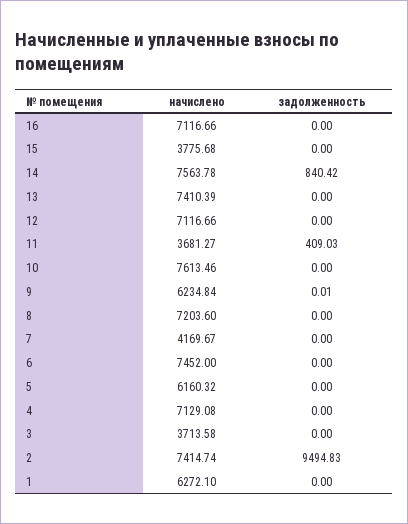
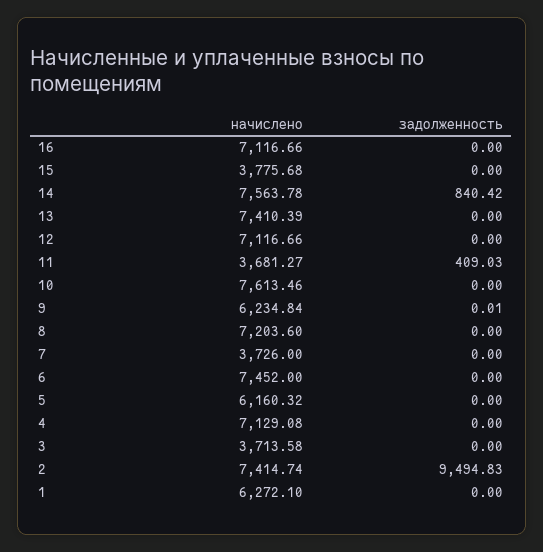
начислено, 7: 4169.67 -> 3726

